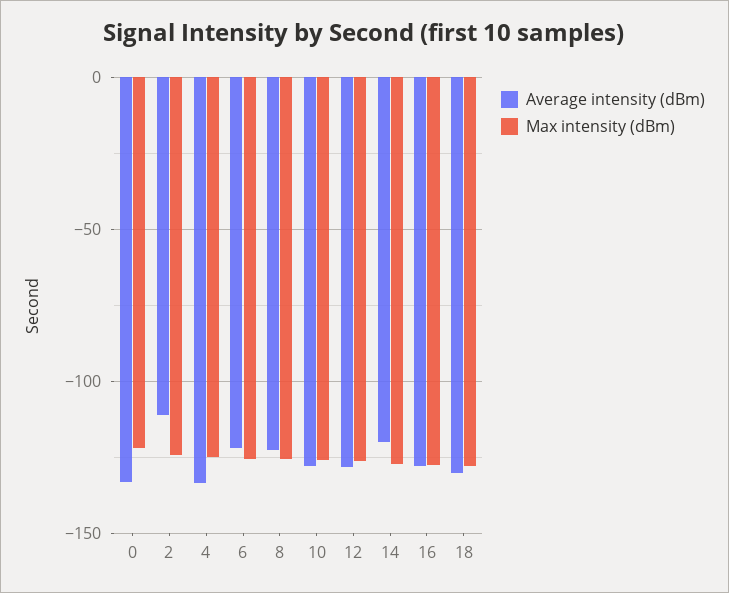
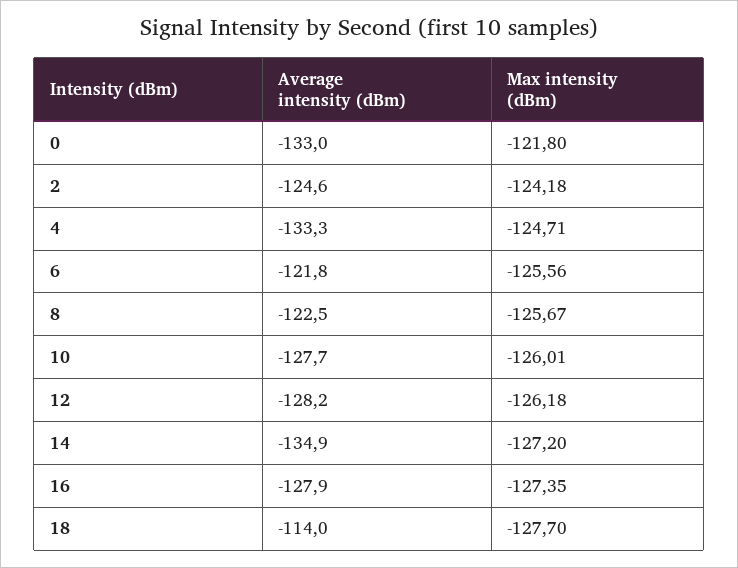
Average intensity (dBm), 2: -110 -> -124.6
Average intensity (dBm), 14: -120 -> -134.9
Average intensity (dBm), 18: -130 -> -114

